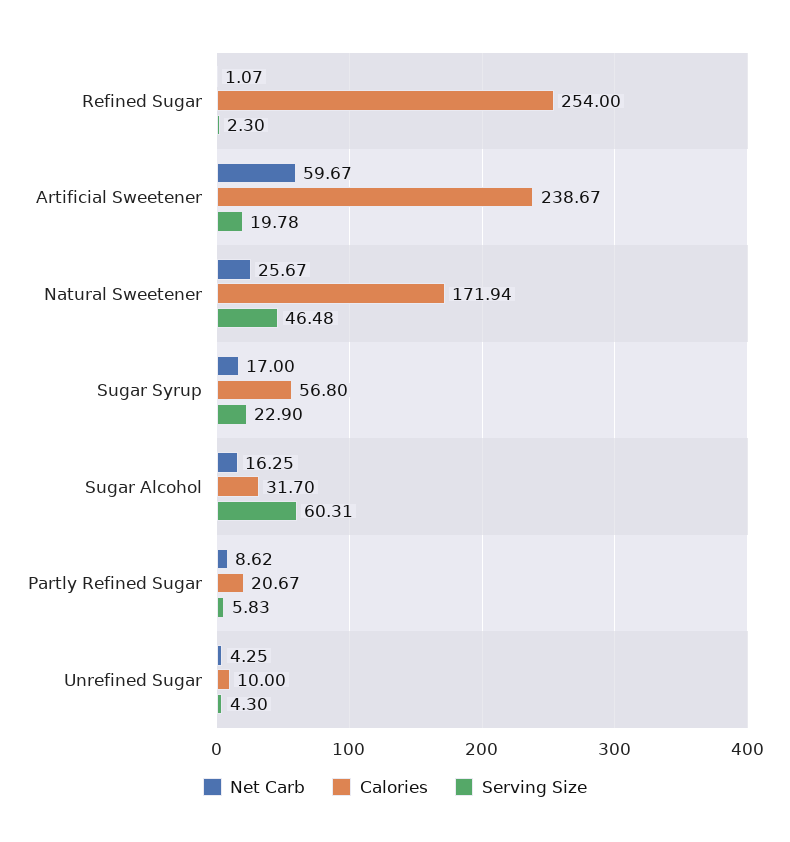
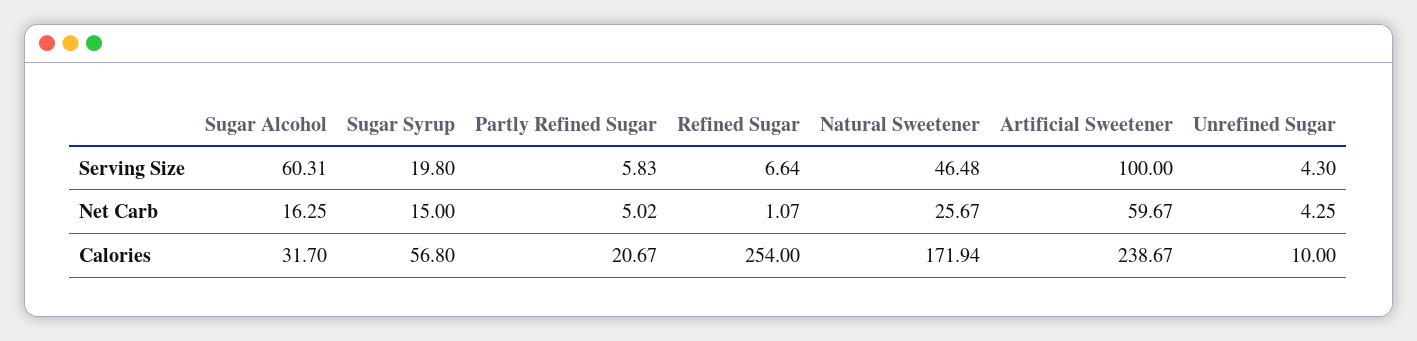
Serving Size, Refined Sugar: 2.3 -> 6.64
Serving Size, Artificial Sweetener: 19.78 -> 100
Net Carb, Sugar Syrup: 17 -> 15
Serving Size, Sugar Syrup: 22.9 -> 19.8
Net Carb, Partly Refined Sugar: 8.62 -> 5.02

